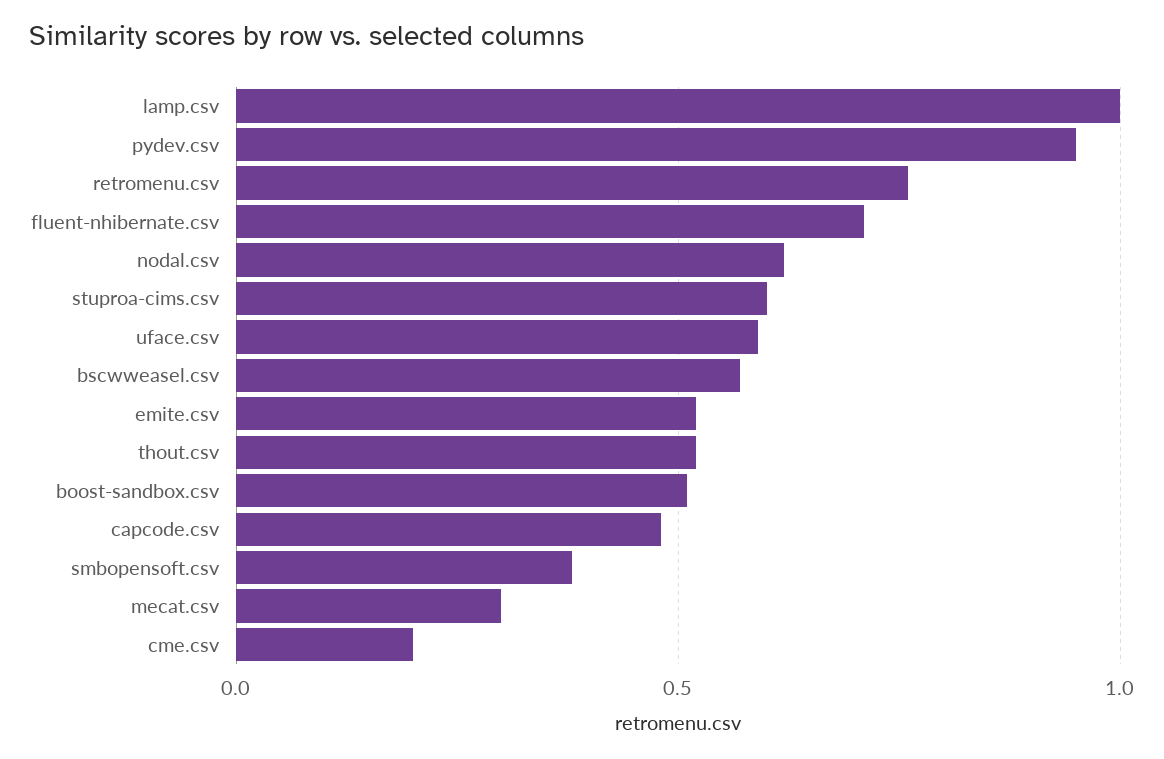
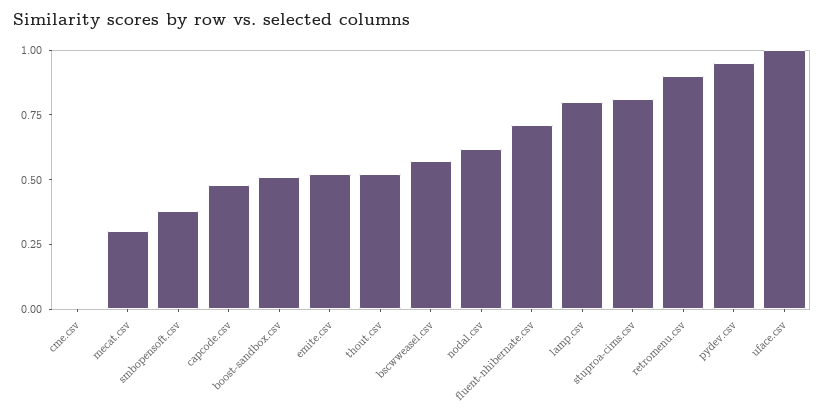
lamp.csv: 1 -> 0.8
retromenu.csv: 0.75 -> 0.9
stuproa-cims.csv: 0.6 -> 0.8
uface.csv: 0.6 -> 1
cme.csv: 0.2 -> 0

